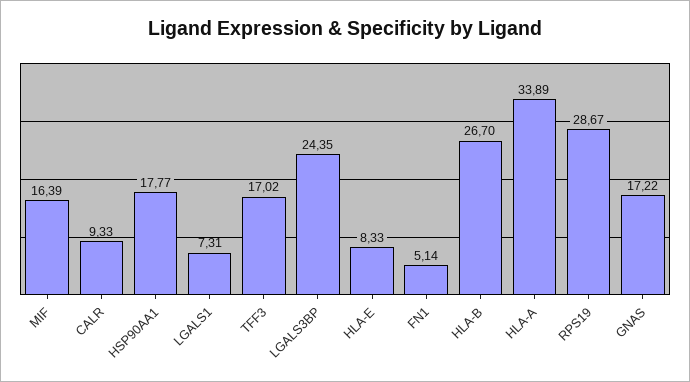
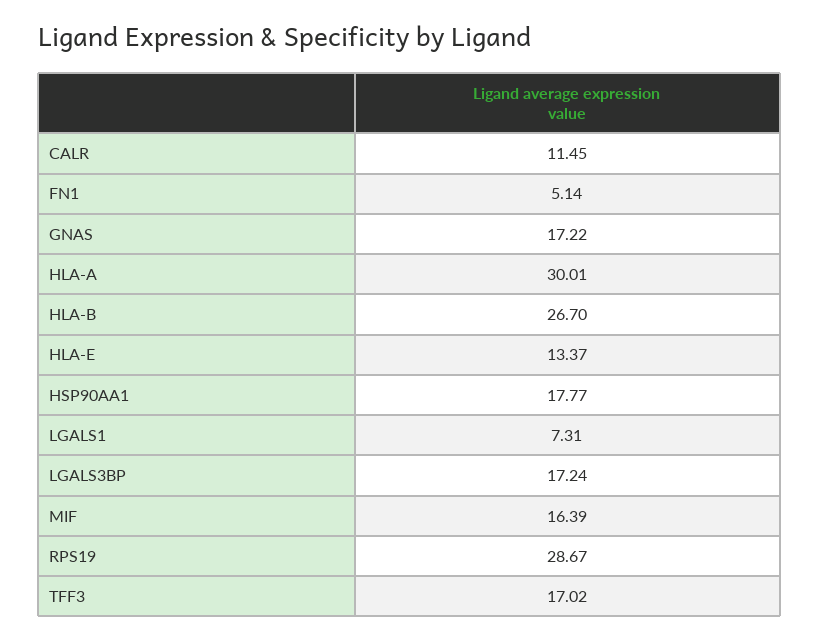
CALR: 9.33 -> 11.45
LGALS3BP: 24.35 -> 17.24
HLA-E: 8.33 -> 13.37
HLA-A: 33.89 -> 30.01

